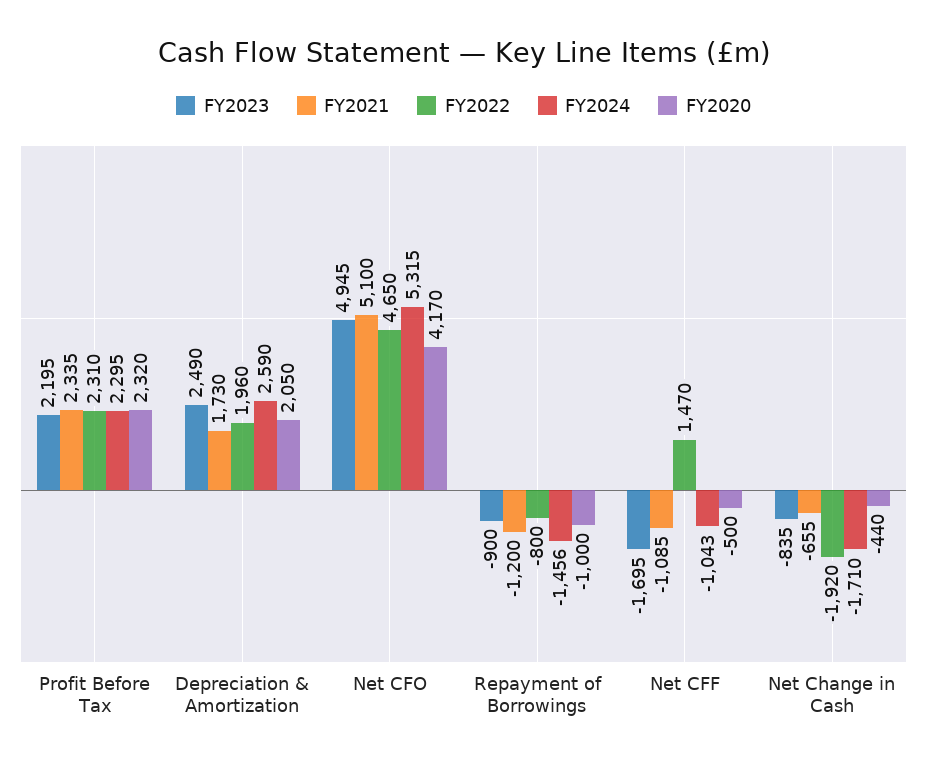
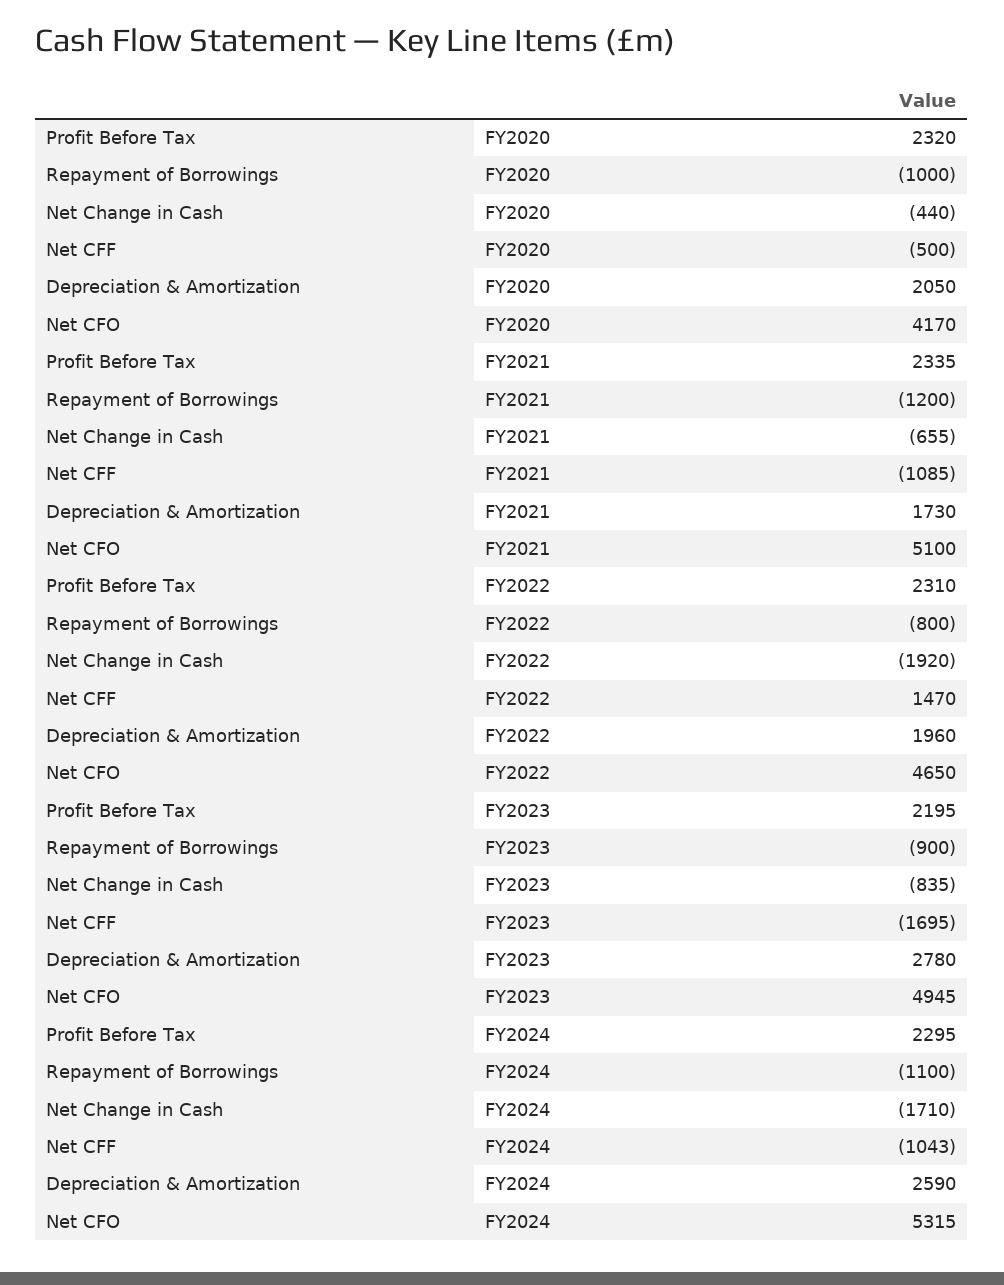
FY2023, Depreciation & Amortization: 2490 -> 2780
FY2024, Repayment of Borrowings: -1456 -> -1100

